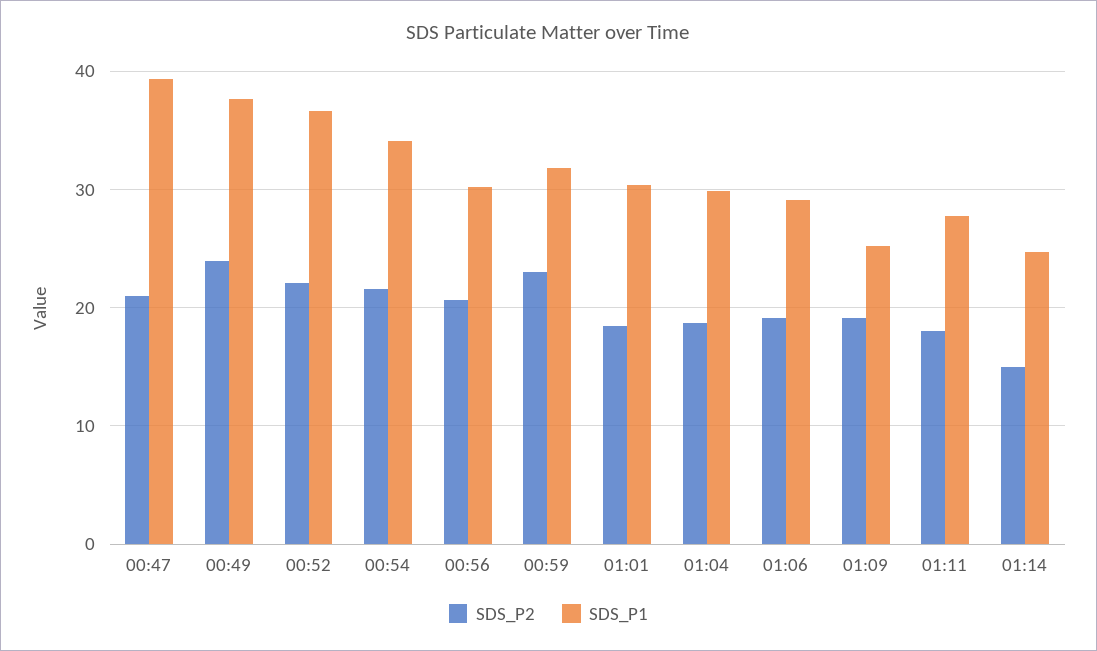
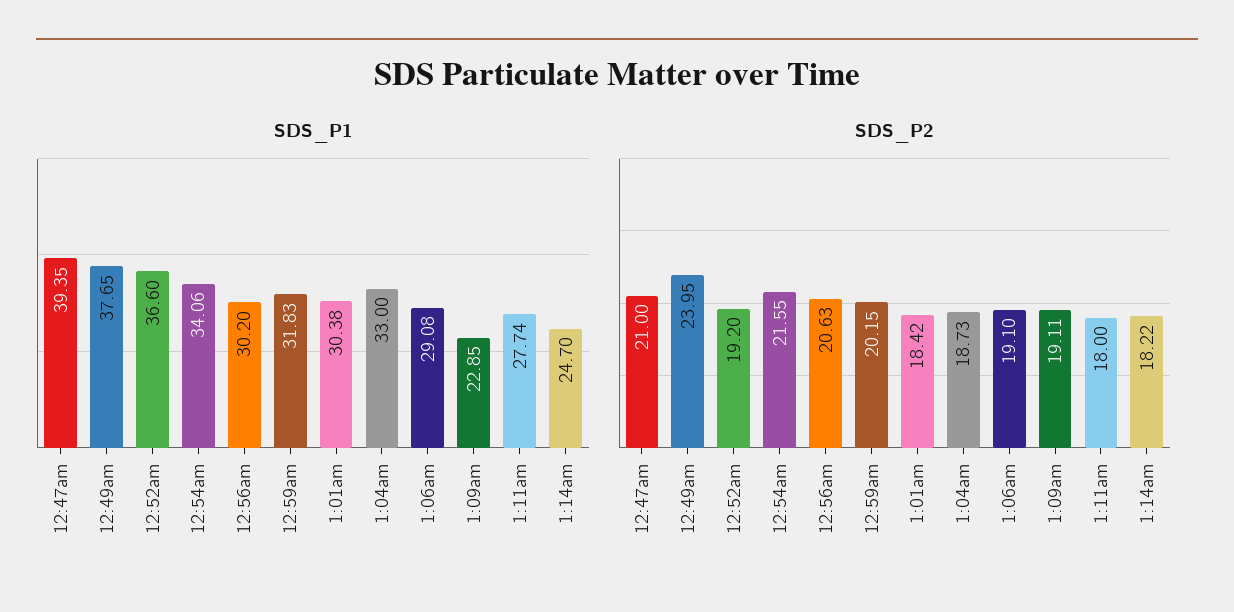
SDS_P2, 00:52: 22 -> 19.2
SDS_P2, 00:59: 23 -> 20.15
SDS_P1, 01:04: 30 -> 33
SDS_P1, 01:09: 25 -> 22.85
SDS_P2, 01:14: 15 -> 18.22

